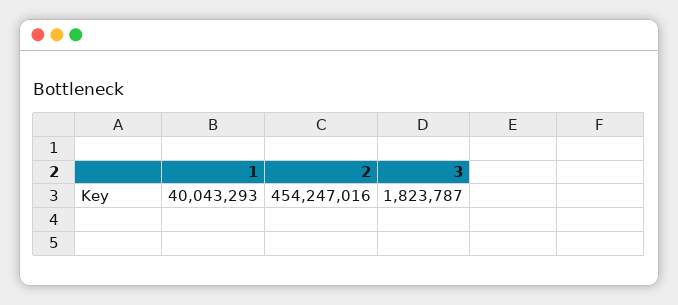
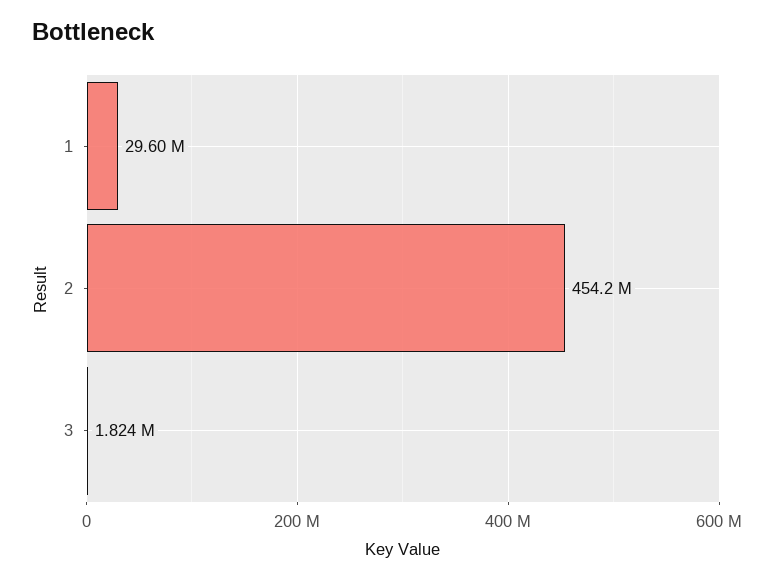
1: 40043293 -> 29600000

